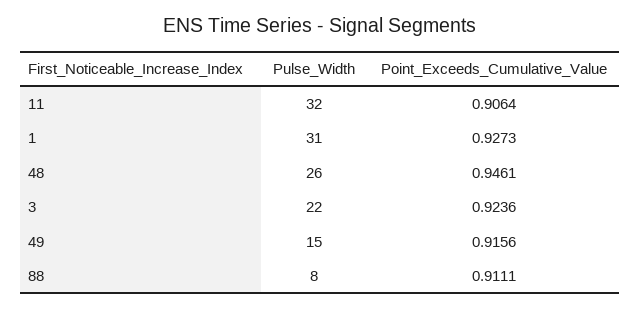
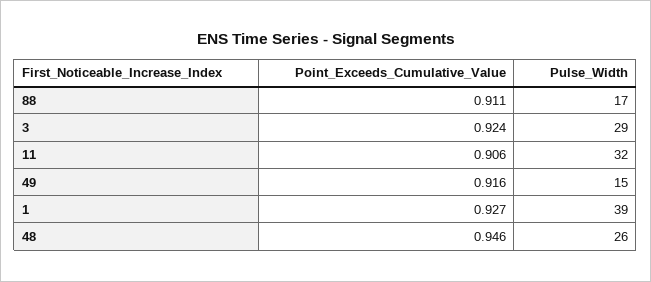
Pulse_Width, 1: 31 -> 39
Pulse_Width, 3: 22 -> 29
Pulse_Width, 88: 8 -> 17

